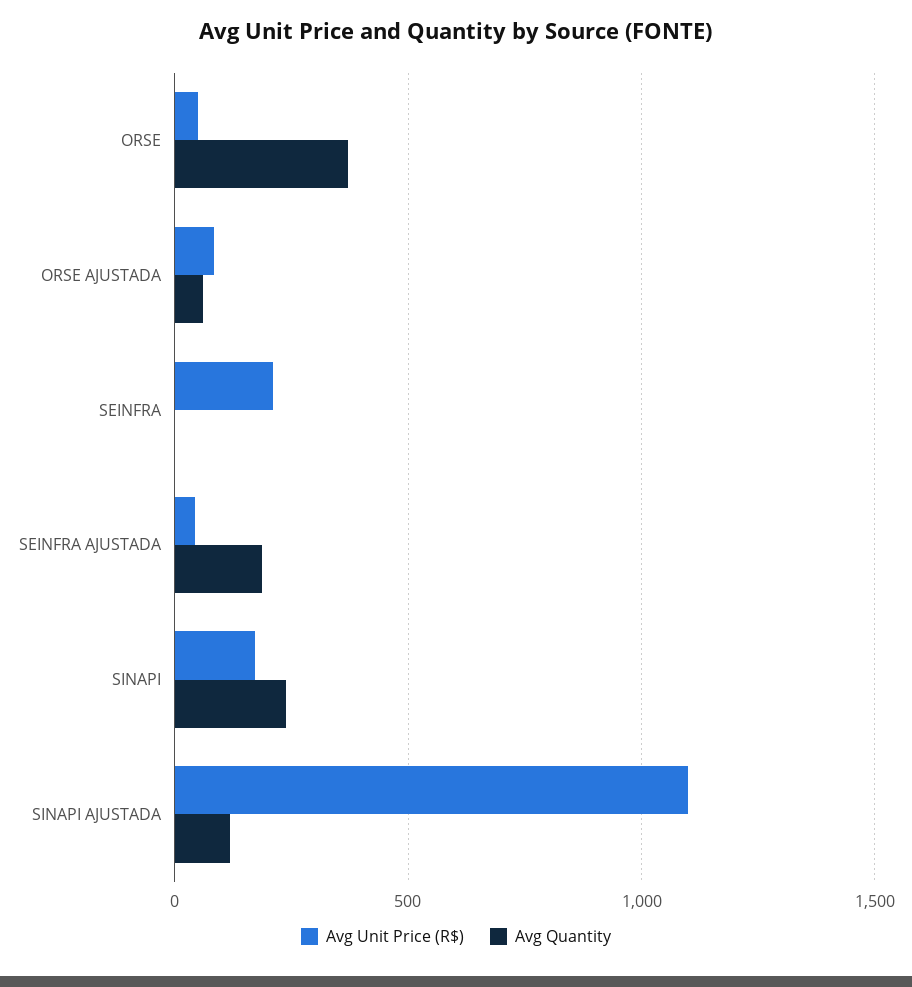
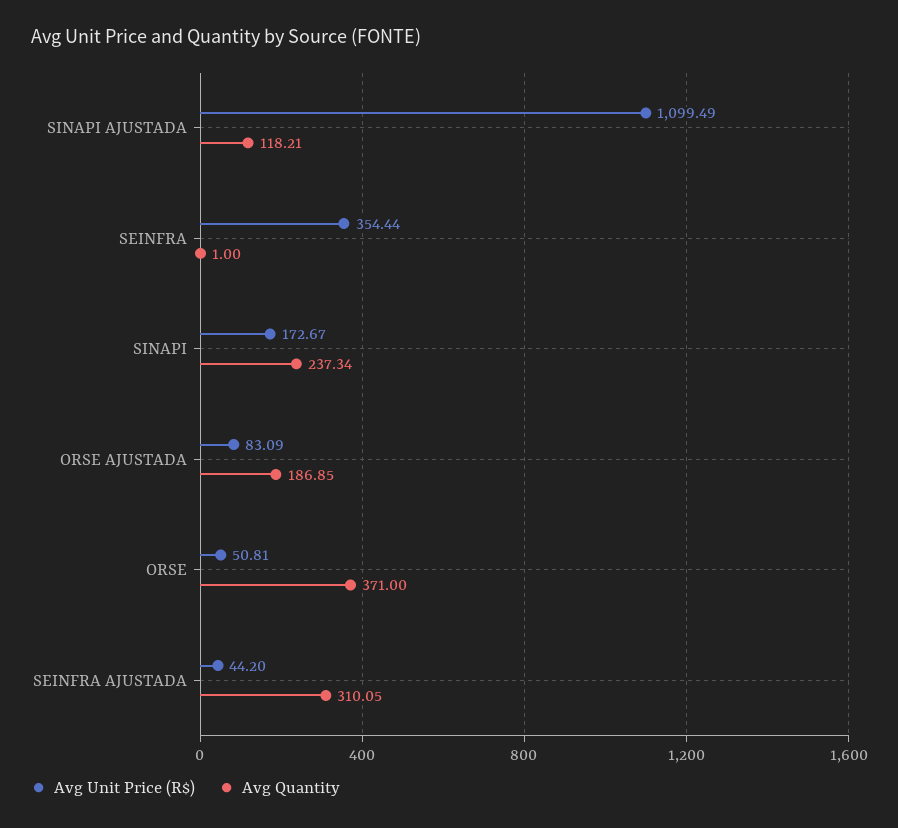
Avg Quantity, ORSE AJUSTADA: 50 -> 186.85
Avg Unit Price (R$), SEINFRA: 200 -> 354.44
Avg Quantity, SEINFRA AJUSTADA: 200 -> 310.05

